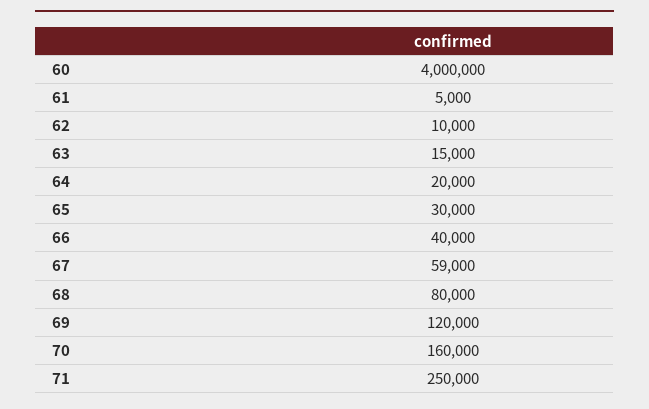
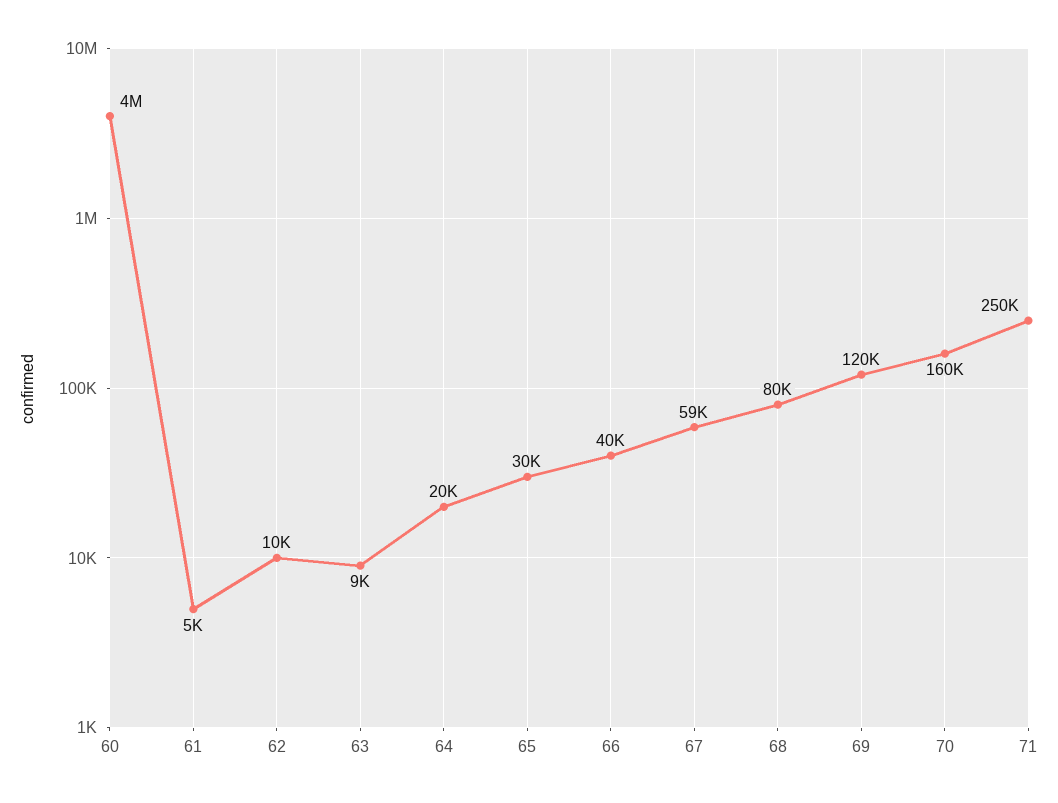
63: 15000 -> 9000

